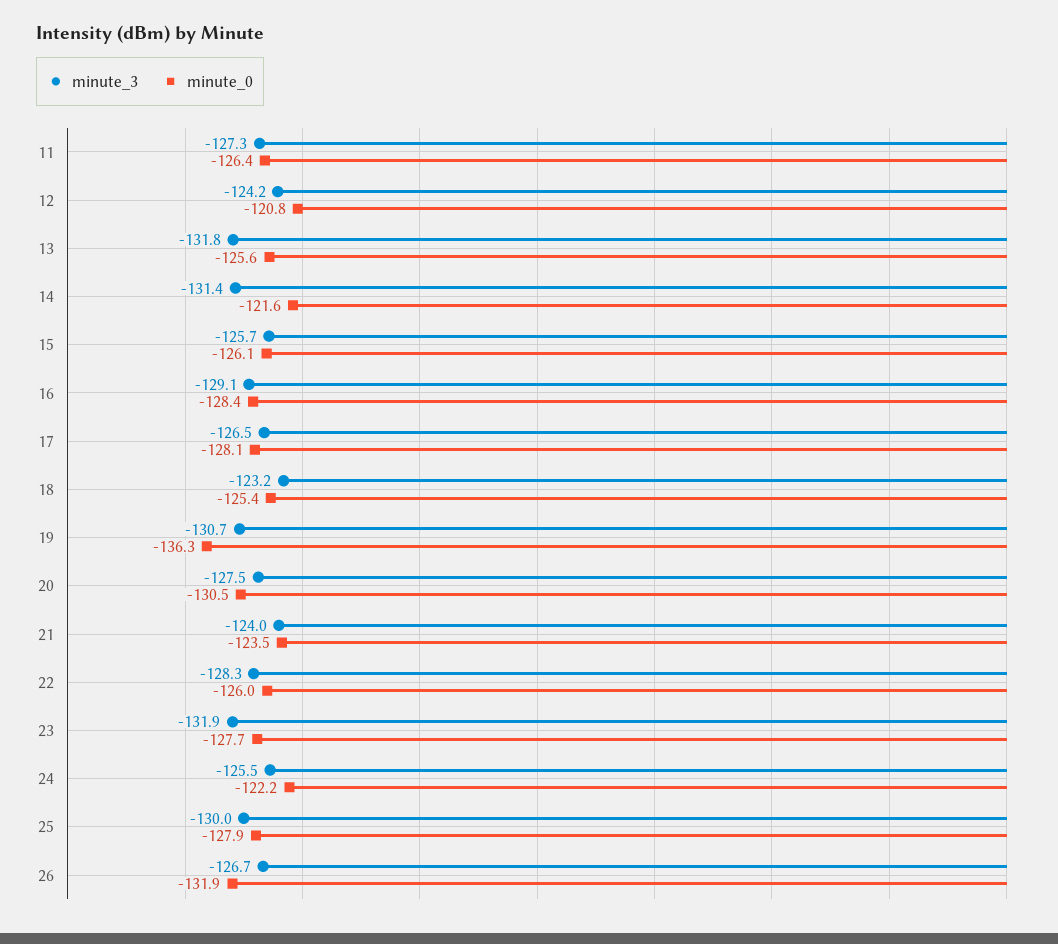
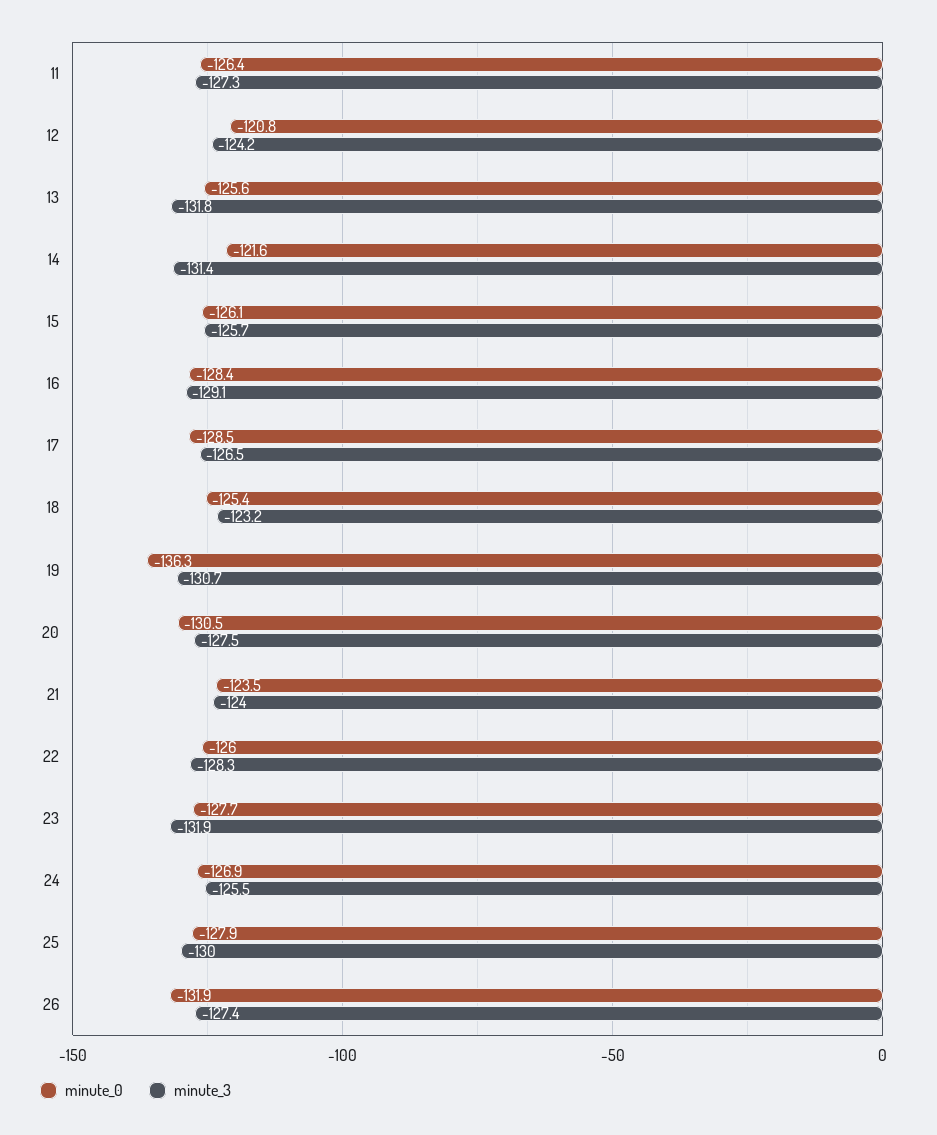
minute_0, 17: -128.1 -> -128.5
minute_0, 24: -122.2 -> -126.9
minute_3, 26: -126.7 -> -127.4

